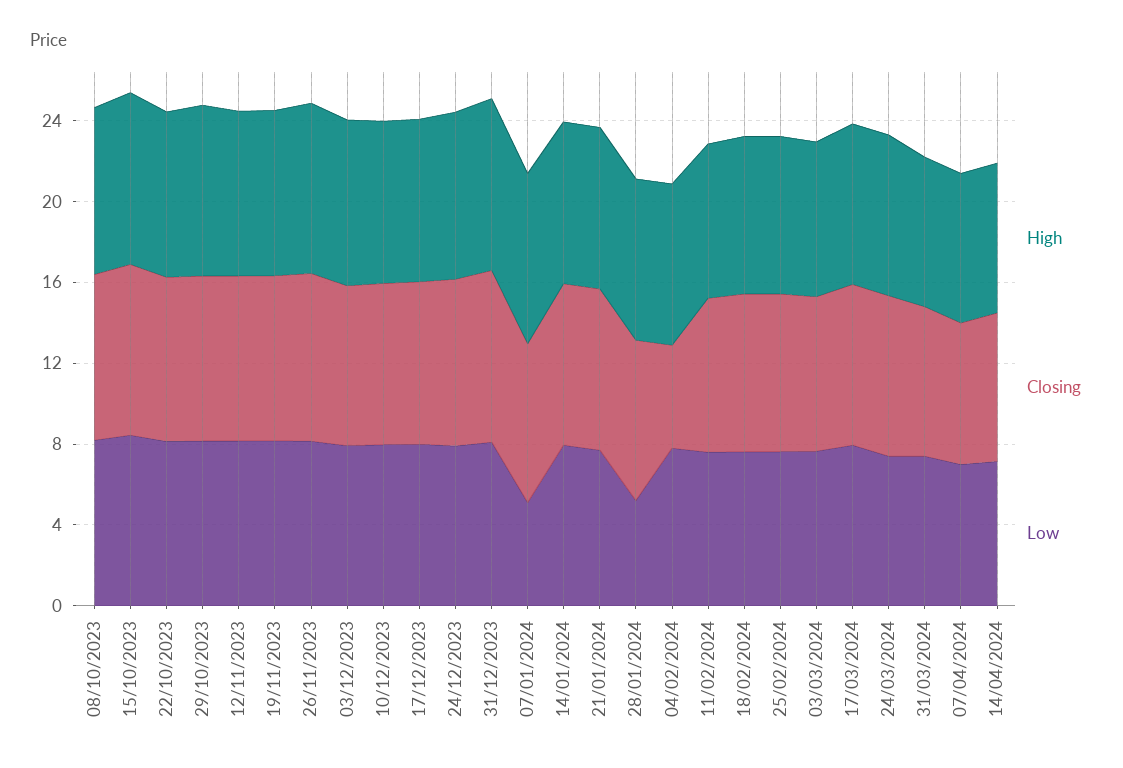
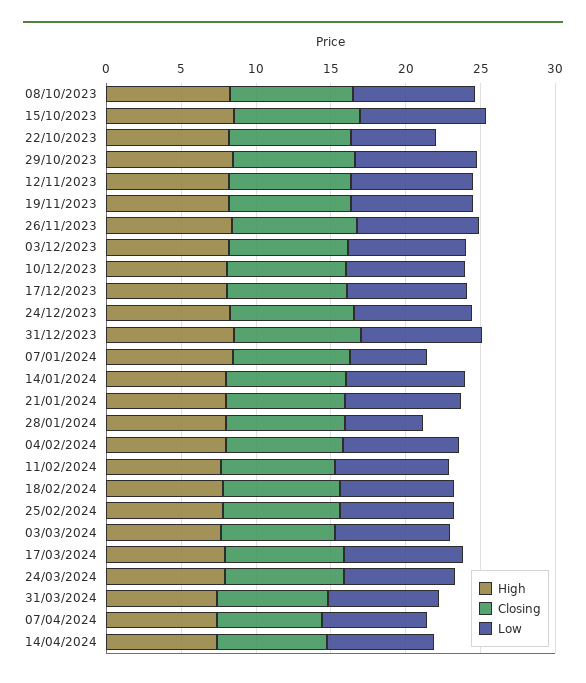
Low, 22/10/2023: 8 -> 6
Closing, 04/02/2024: 5 -> 8

